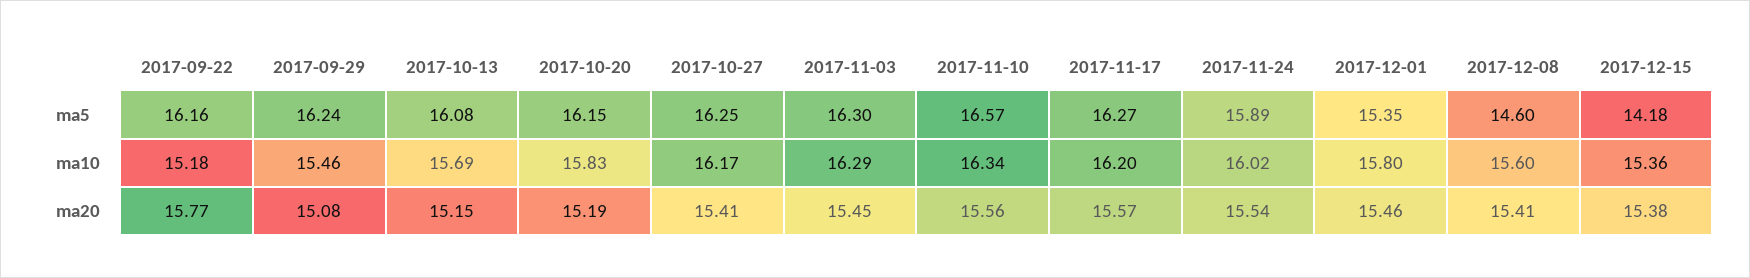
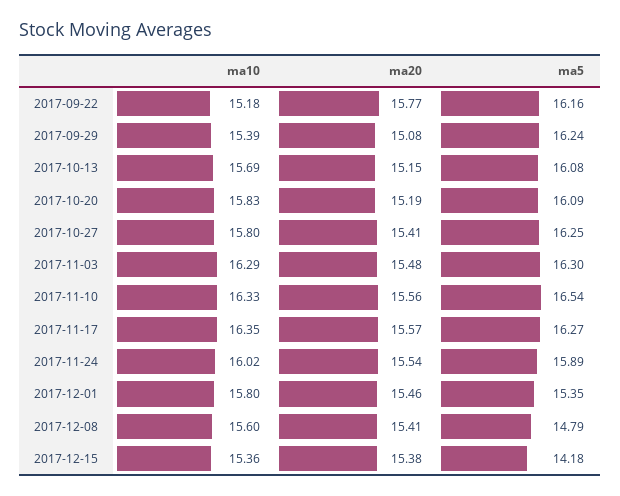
2017-10-20, ma5: 16.15 -> 16.09
2017-11-10, ma5: 16.57 -> 16.54
2017-12-08, ma5: 14.6 -> 14.79
2017-09-29, ma10: 15.46 -> 15.39
2017-10-27, ma10: 16.17 -> 15.8
2017-11-10, ma10: 16.34 -> 16.33
2017-11-17, ma10: 16.2 -> 16.35
2017-11-03, ma20: 15.45 -> 15.48

